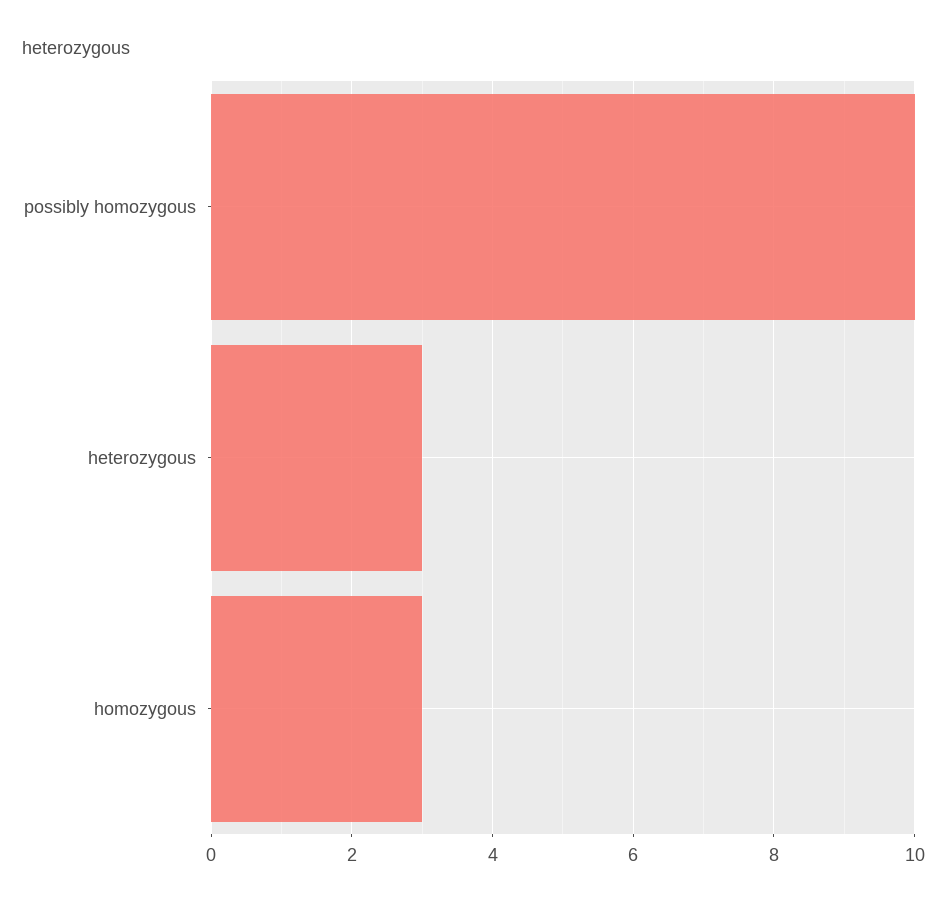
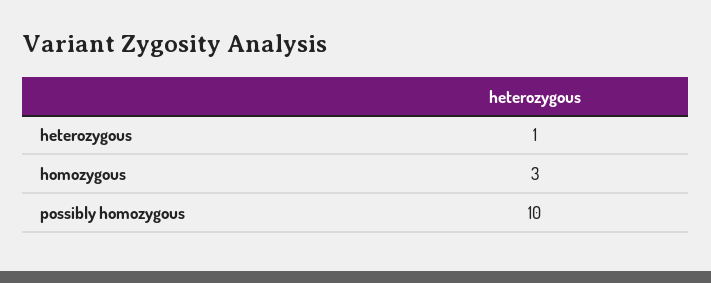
heterozygous: 3 -> 1

